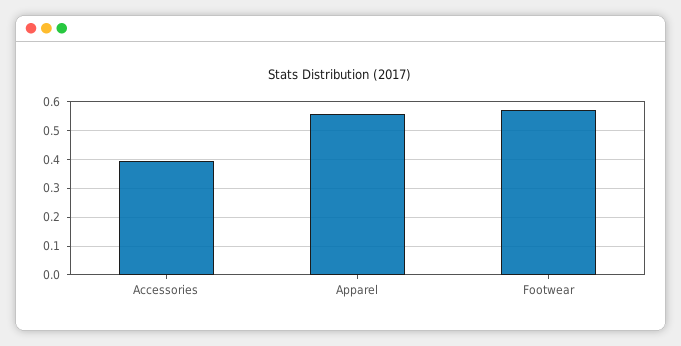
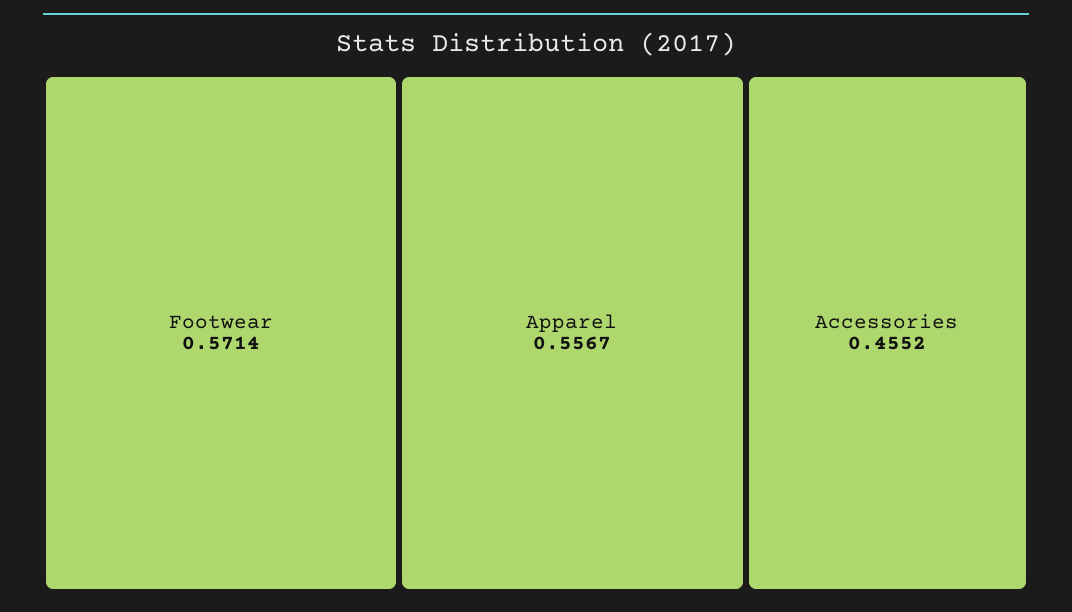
Accessories: 0.4 -> 0.4552

